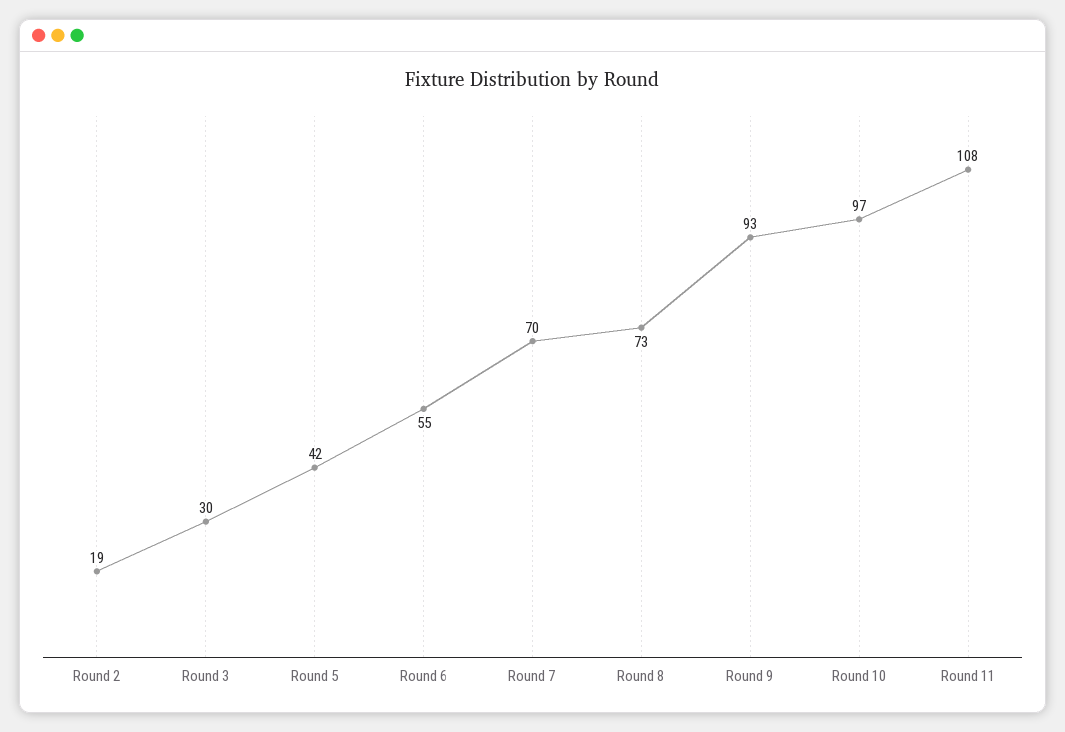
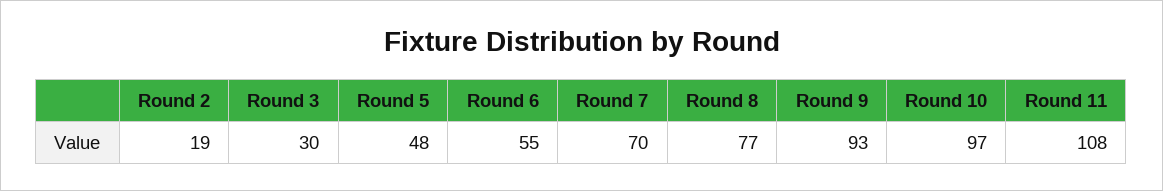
Round 5: 42 -> 48
Round 8: 73 -> 77

